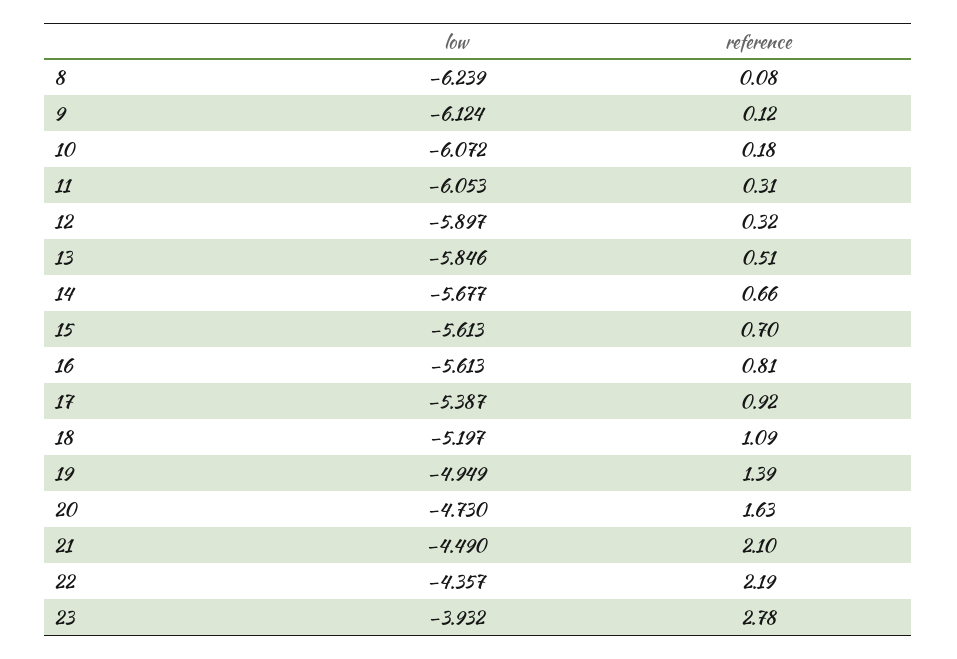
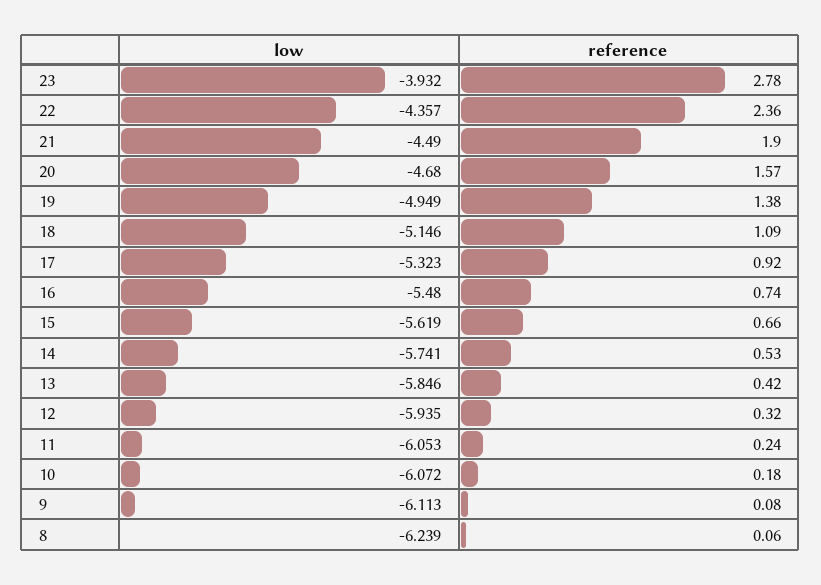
reference, 8: 0.08 -> 0.06
low, 9: -6.124 -> -6.113
reference, 9: 0.12 -> 0.08
reference, 11: 0.31 -> 0.24
low, 12: -5.897 -> -5.935
reference, 13: 0.51 -> 0.42
low, 14: -5.677 -> -5.741
reference, 14: 0.66 -> 0.53
low, 15: -5.613 -> -5.619
reference, 15: 0.7 -> 0.66
low, 16: -5.613 -> -5.48
reference, 16: 0.81 -> 0.74
low, 17: -5.387 -> -5.323
low, 18: -5.197 -> -5.146
reference, 19: 1.39 -> 1.38
low, 20: -4.73 -> -4.68
reference, 20: 1.63 -> 1.57
reference, 21: 2.1 -> 1.9
reference, 22: 2.19 -> 2.36

